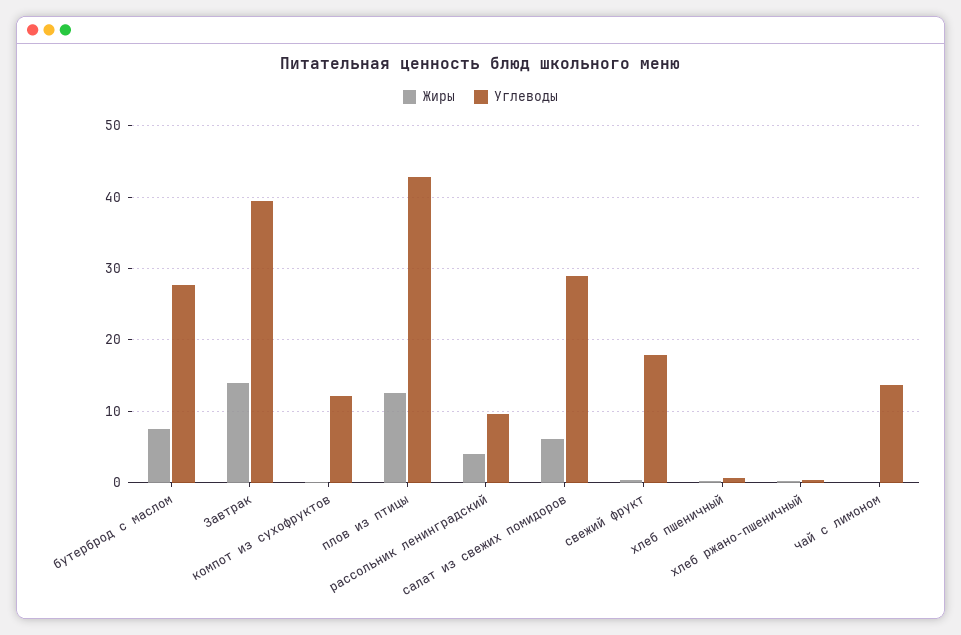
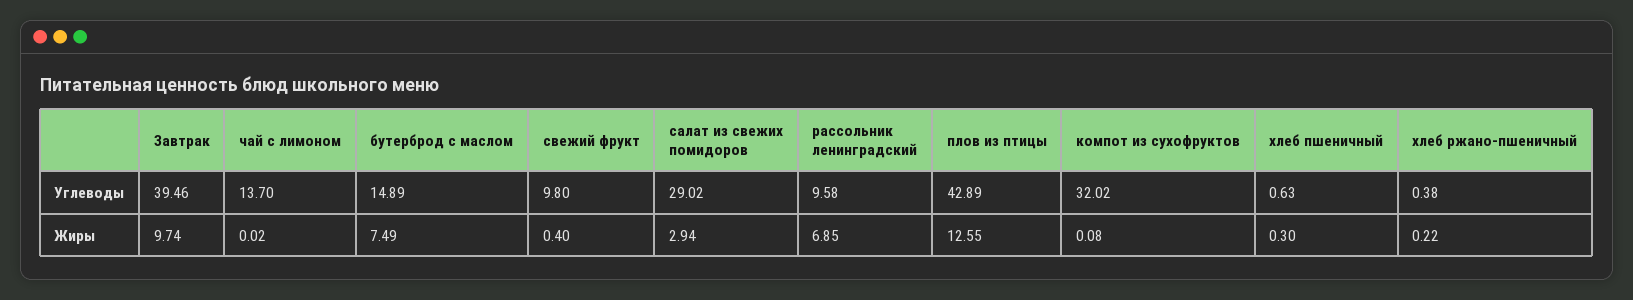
Углеводы, бутерброд с маслом: 28 -> 14.89
Жиры, Завтрак: 14 -> 9.74
Углеводы, компот из сухофруктов: 12 -> 32.02
Жиры, рассольник ленинградский: 4 -> 6.85
Жиры, салат из свежих помидоров: 6 -> 2.94
Углеводы, свежий фрукт: 18 -> 9.8

